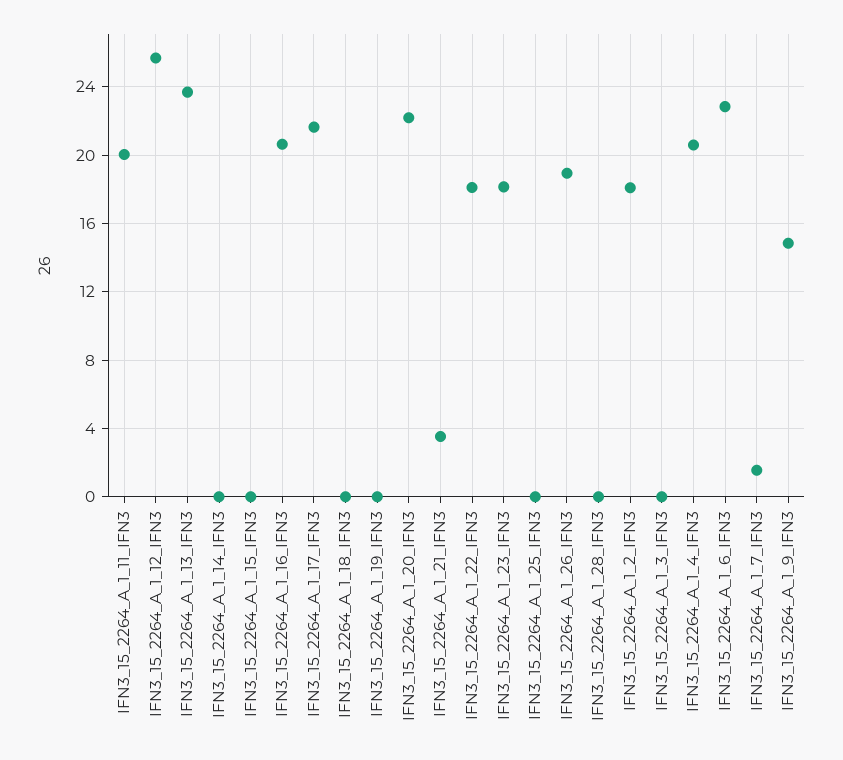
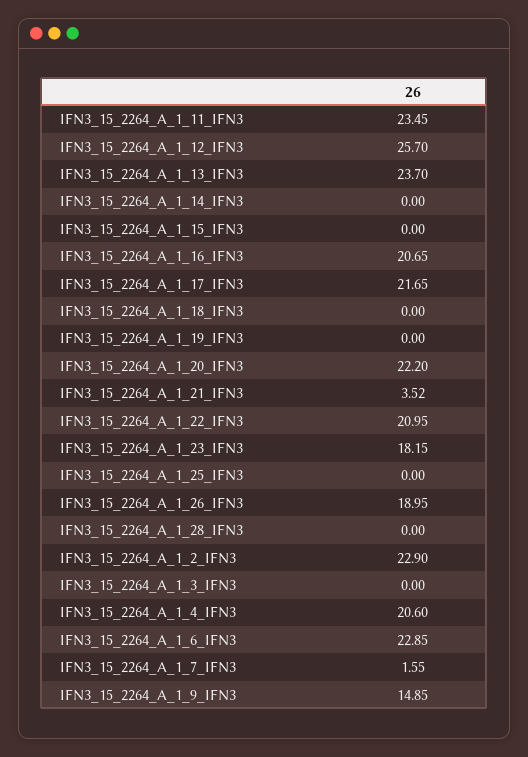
IFN3_15_2264_A_1_11_IFN3: 20 -> 23.45
IFN3_15_2264_A_1_22_IFN3: 18 -> 20.95
IFN3_15_2264_A_1_2_IFN3: 18 -> 22.9

